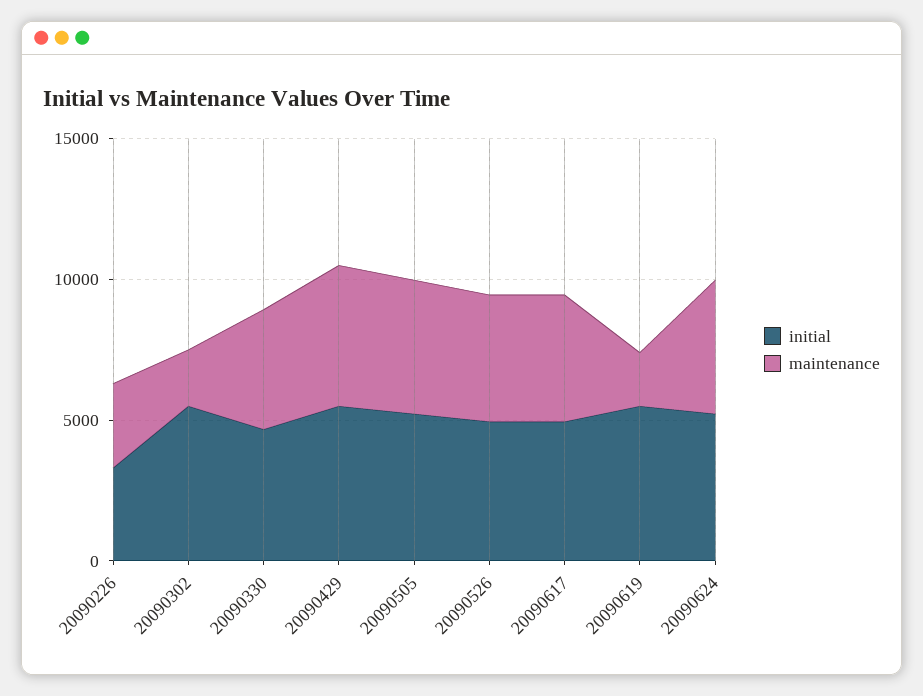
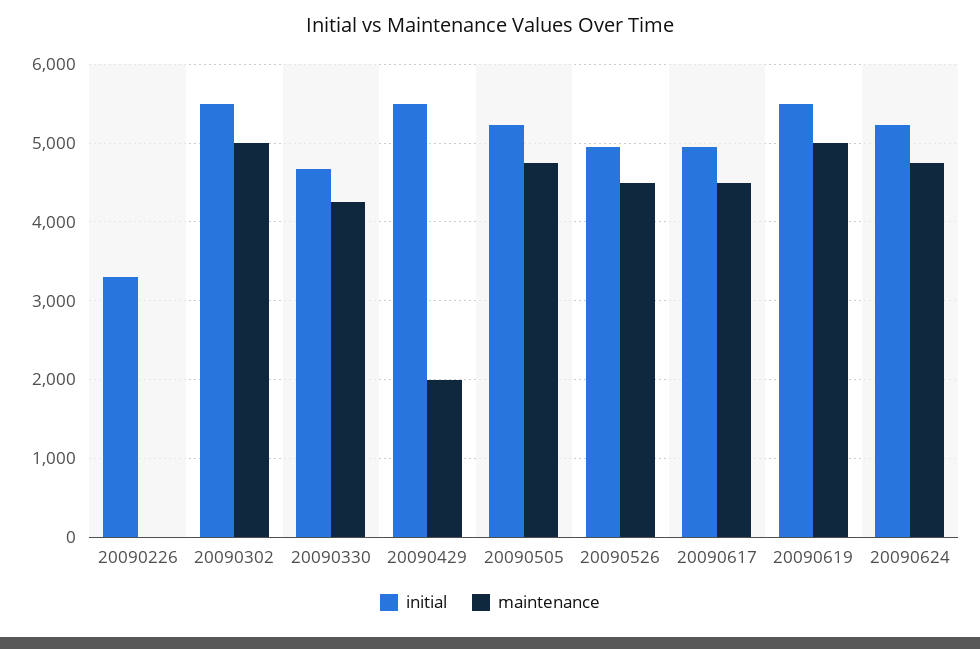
maintenance, 20090226: 3000 -> 0
maintenance, 20090302: 2000 -> 5000
maintenance, 20090429: 5000 -> 2000
maintenance, 20090619: 2000 -> 5000

